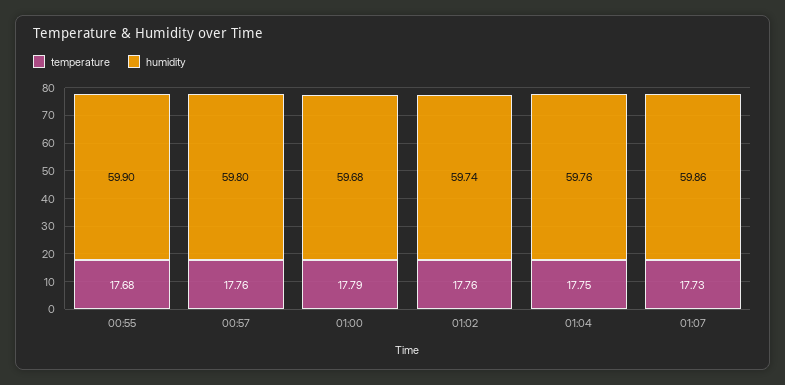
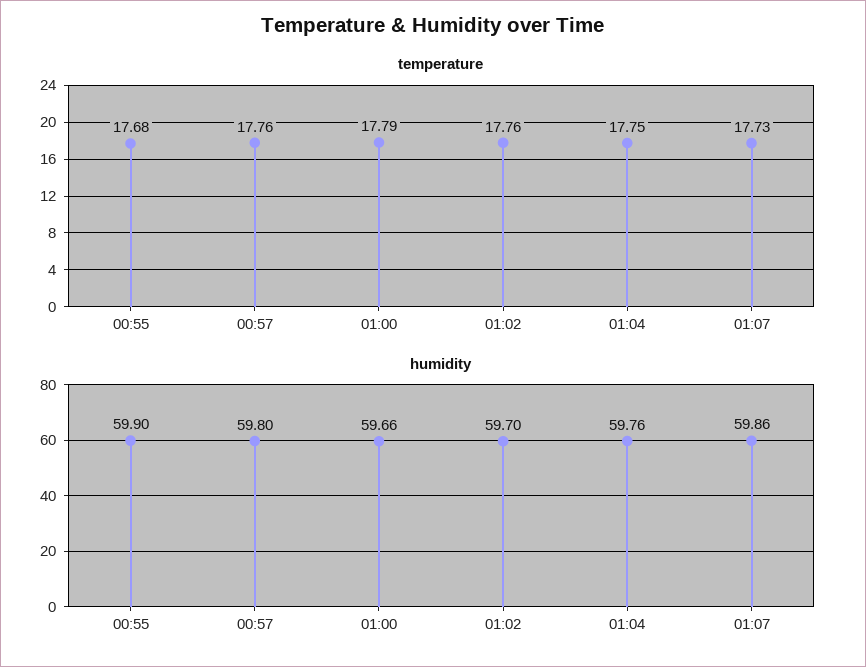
humidity, 01:00: 59.68 -> 59.66
humidity, 01:02: 59.74 -> 59.7

